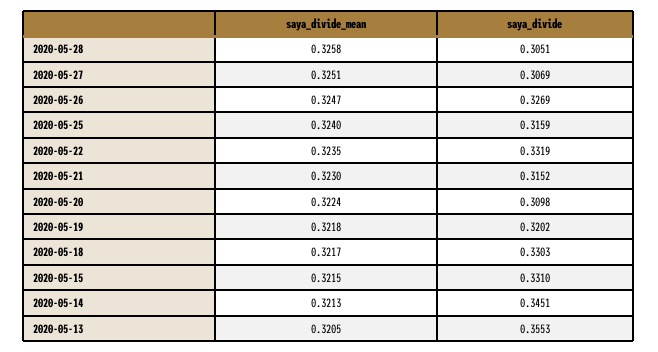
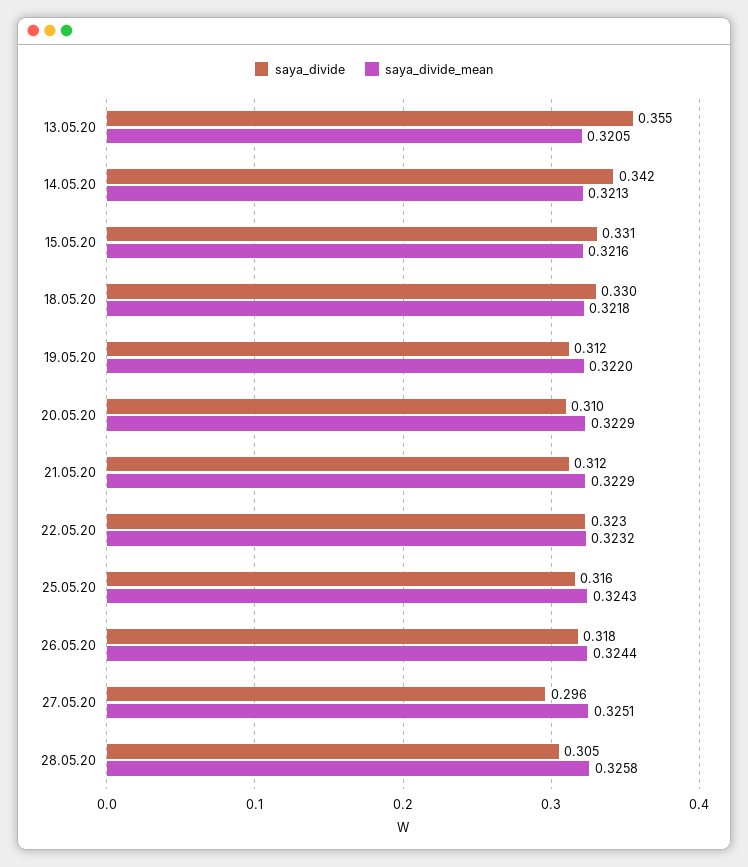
saya_divide, 2020-05-27: 0.3069 -> 0.296
saya_divide_mean, 2020-05-26: 0.3247 -> 0.3244
saya_divide, 2020-05-26: 0.3269 -> 0.318
saya_divide_mean, 2020-05-25: 0.324 -> 0.3243
saya_divide_mean, 2020-05-22: 0.3235 -> 0.3232
saya_divide, 2020-05-22: 0.3319 -> 0.323
saya_divide_mean, 2020-05-21: 0.323 -> 0.3229
saya_divide, 2020-05-21: 0.3152 -> 0.312
saya_divide_mean, 2020-05-20: 0.3224 -> 0.3229
saya_divide_mean, 2020-05-19: 0.3218 -> 0.322
saya_divide, 2020-05-19: 0.3202 -> 0.312
saya_divide_mean, 2020-05-18: 0.3217 -> 0.3218
saya_divide_mean, 2020-05-15: 0.3215 -> 0.3216
saya_divide, 2020-05-14: 0.3451 -> 0.342

